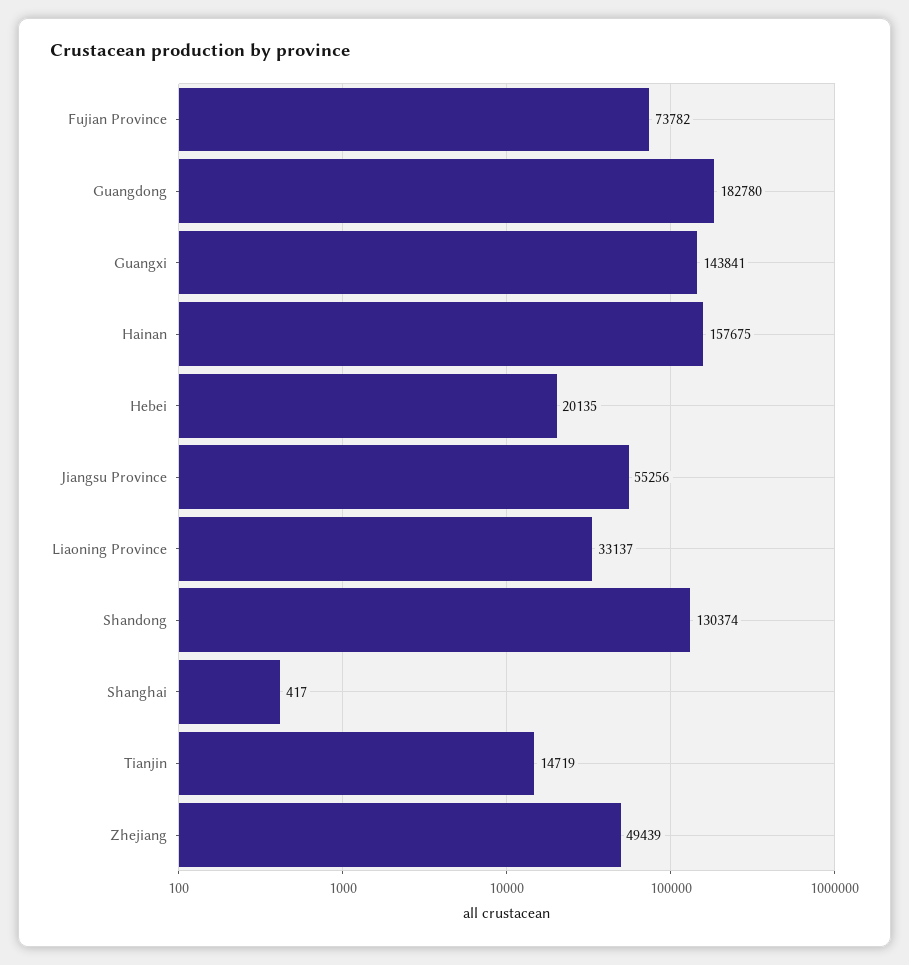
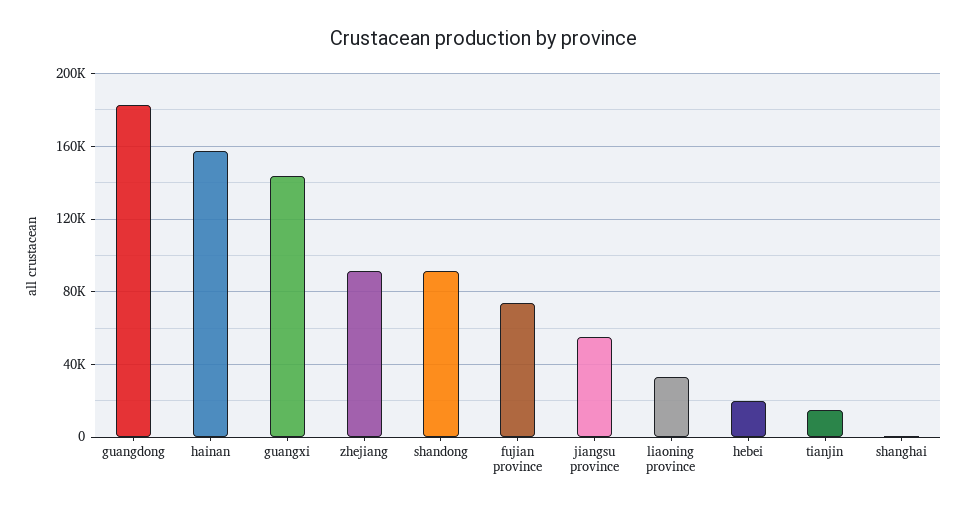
Shandong: 130374 -> 90000
Zhejiang: 49439 -> 90000

